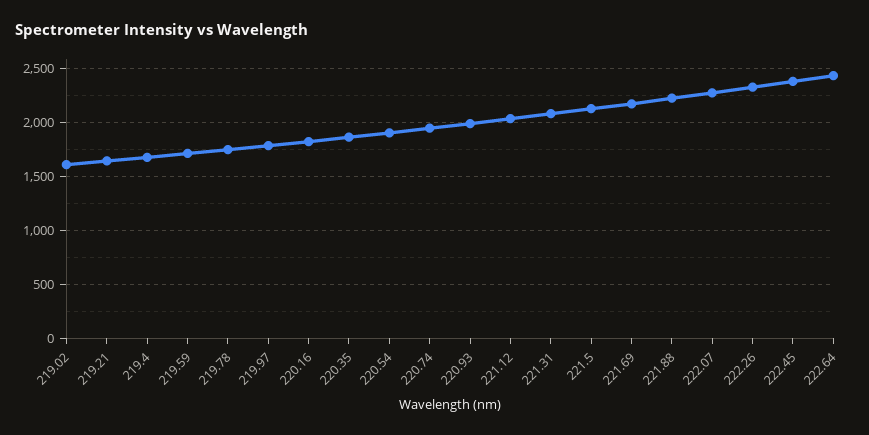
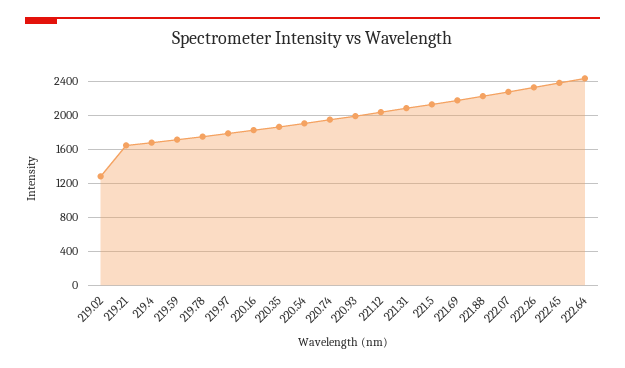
219.02: 1600 -> 1300

